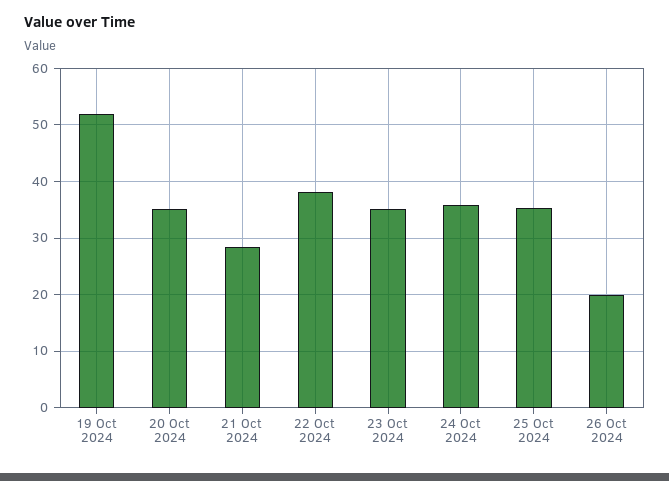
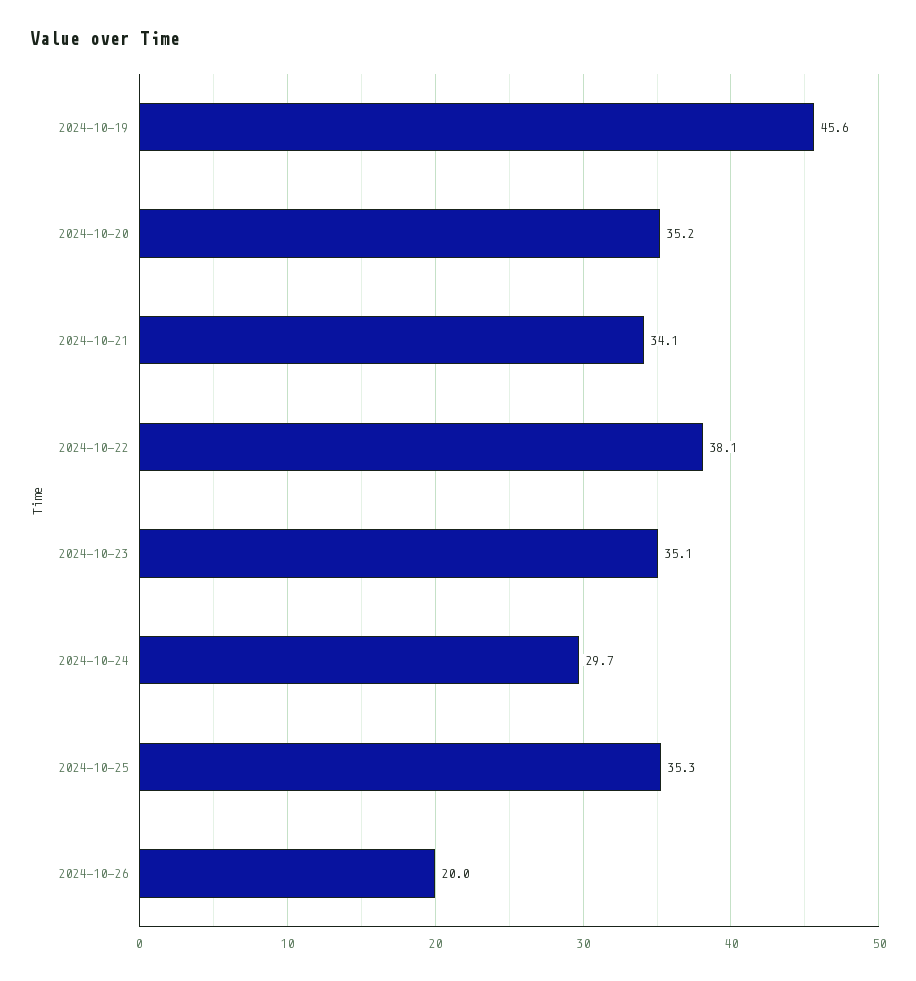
19 Oct 2024: 52 -> 45.6
21 Oct 2024: 28 -> 34.1
24 Oct 2024: 36 -> 29.7

